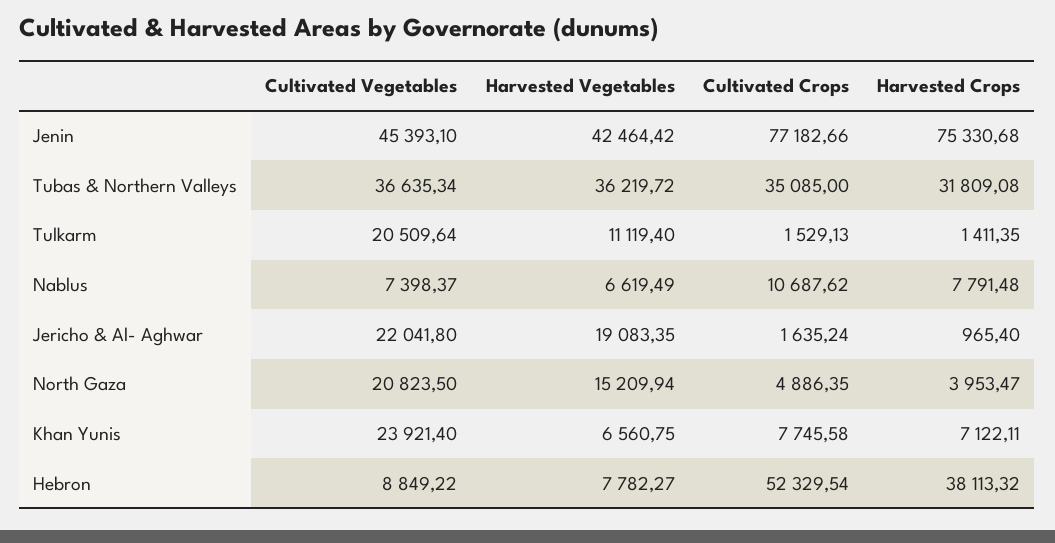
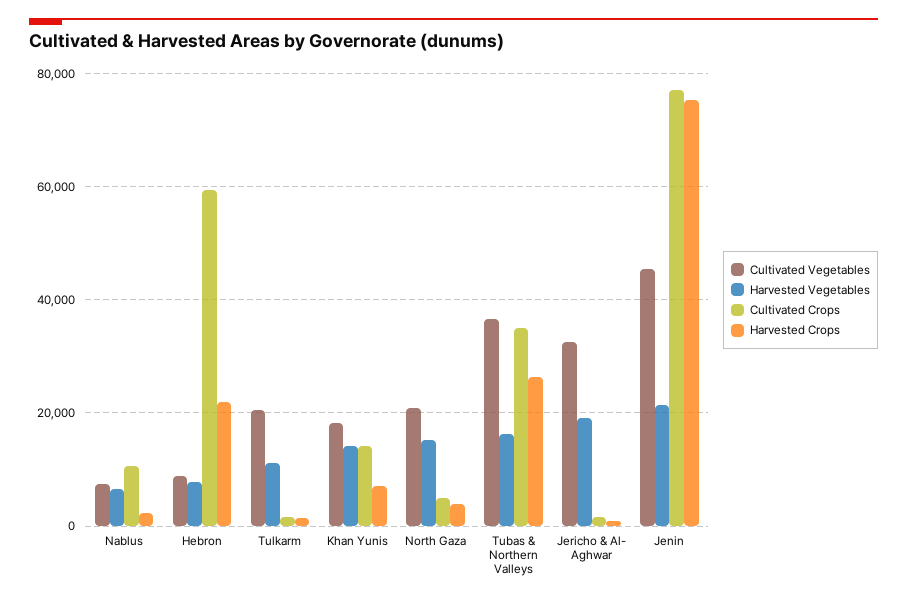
Harvested Vegetables, Jenin: 42464.42 -> 22000
Harvested Vegetables, Tubas & Northern Valleys: 36219.72 -> 16000
Harvested Crops, Tubas & Northern Valleys: 31809.08 -> 26000
Harvested Crops, Nablus: 7791.48 -> 2000
Cultivated Vegetables, Jericho & Al- Aghwar: 22041.8 -> 32000
Cultivated Vegetables, Khan Yunis: 23921.4 -> 18000
Harvested Vegetables, Khan Yunis: 6560.75 -> 14000
Cultivated Crops, Khan Yunis: 7745.58 -> 14000
Cultivated Crops, Hebron: 52329.54 -> 60000
Harvested Crops, Hebron: 38113.32 -> 22000

